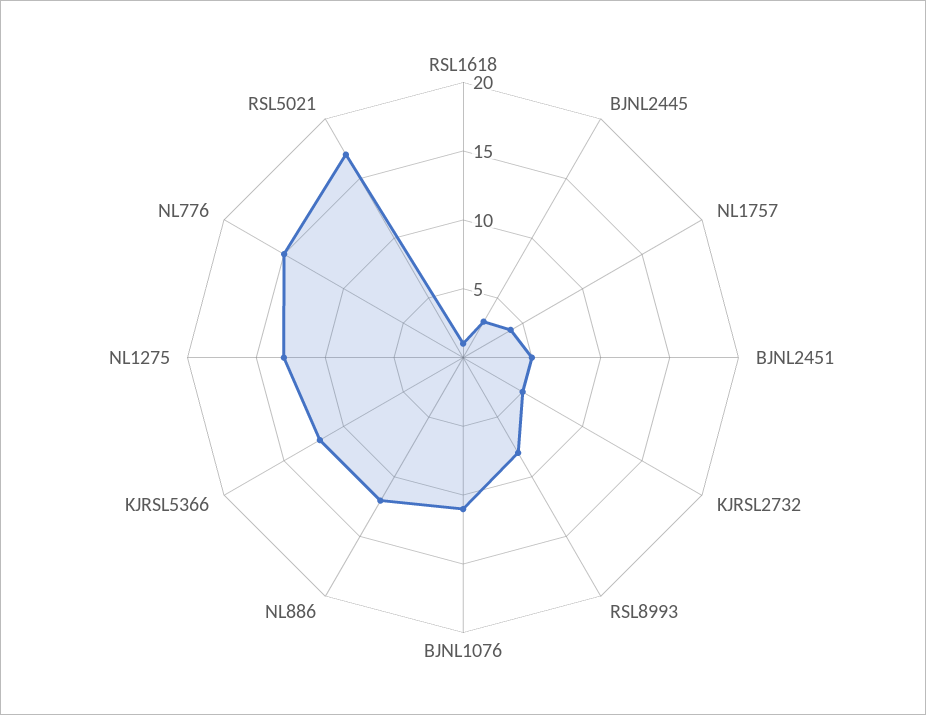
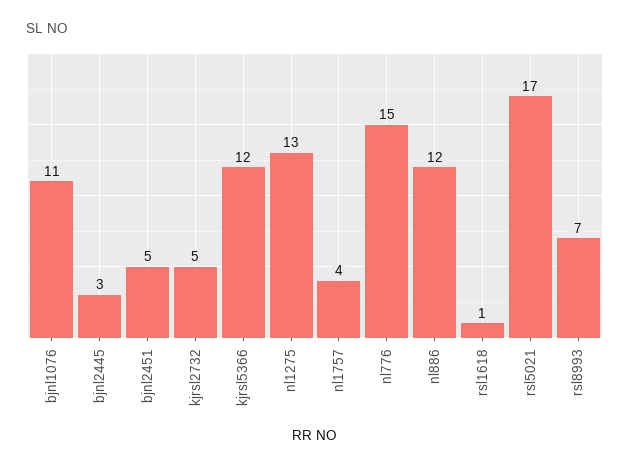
RSL8993: 8 -> 7

